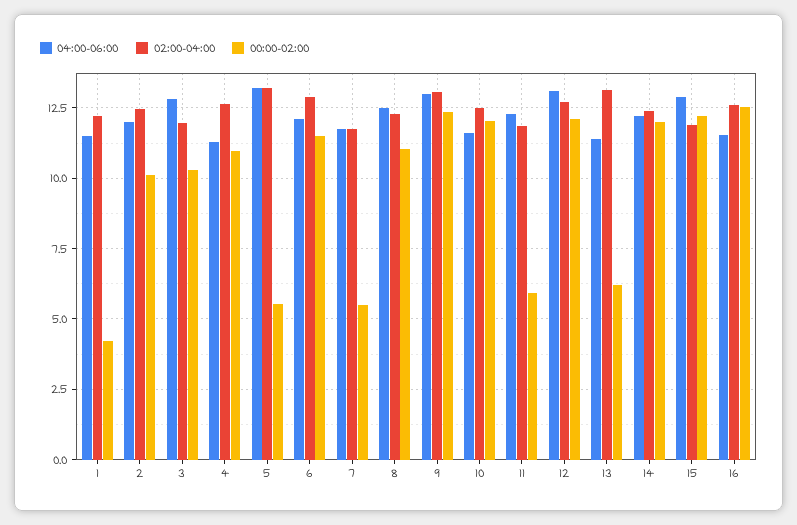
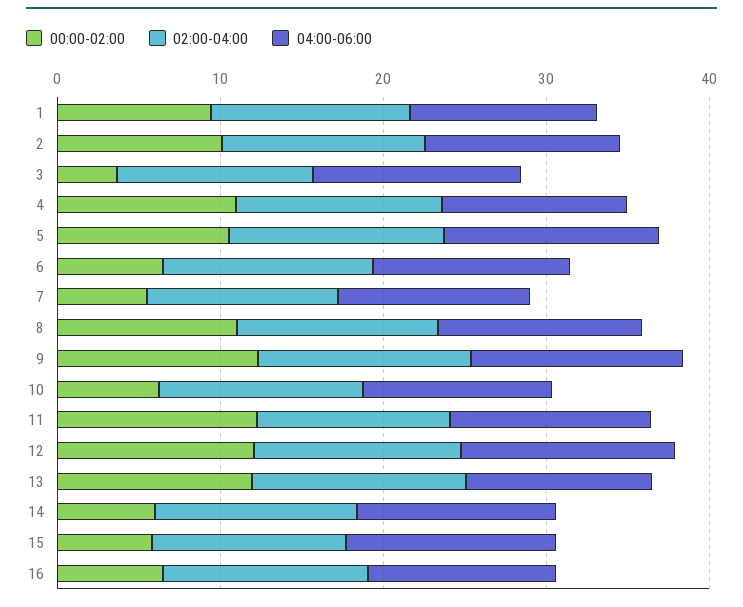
00:00-02:00, 1: 4.25 -> 10
00:00-02:00, 3: 10.25 -> 4
00:00-02:00, 5: 5.5 -> 10
00:00-02:00, 6: 11.5 -> 6
00:00-02:00, 10: 12 -> 6
00:00-02:00, 11: 6 -> 12
00:00-02:00, 13: 6.25 -> 12
00:00-02:00, 14: 12 -> 6
00:00-02:00, 15: 12.25 -> 6
00:00-02:00, 16: 12.5 -> 6

